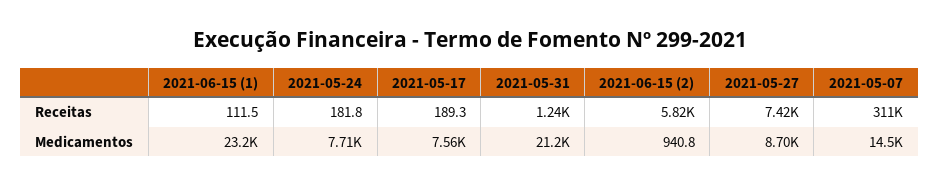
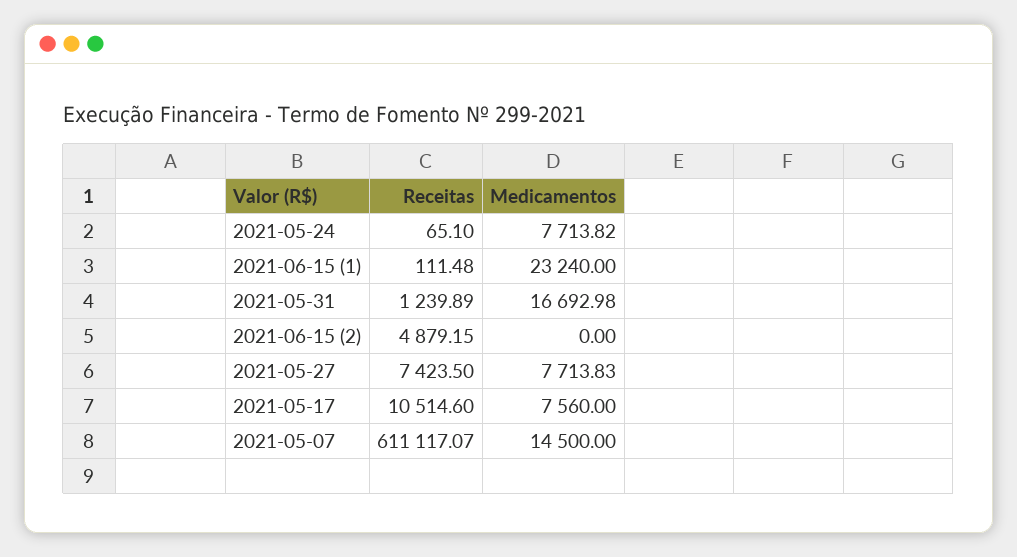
2021-05-24, Receitas: 181.8 -> 65.1
2021-05-17, Receitas: 189.3 -> 10514.6
2021-06-15 (2), Receitas: 5820 -> 4879.15
2021-05-07, Receitas: 311000 -> 611117.07
2021-05-31, Medicamentos: 21200 -> 16692.98
2021-06-15 (2), Medicamentos: 940.8 -> 0
2021-05-27, Medicamentos: 8700 -> 7713.83

